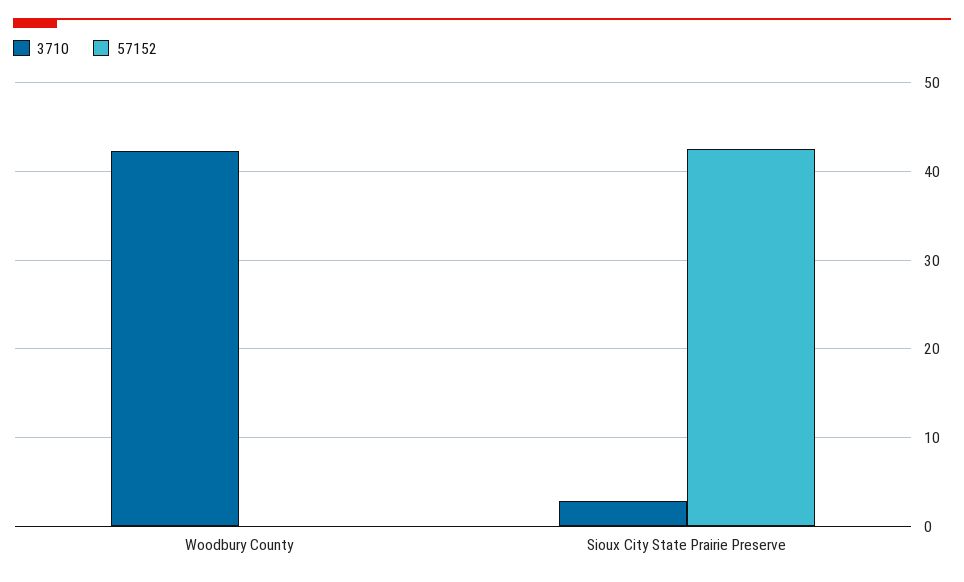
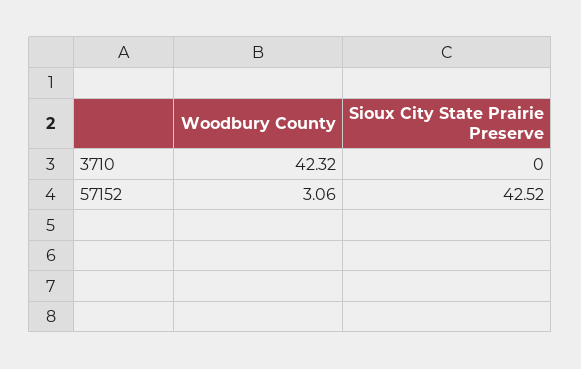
57152, Woodbury County: 0 -> 3.06
3710, Sioux City State Prairie Preserve: 3 -> 0

